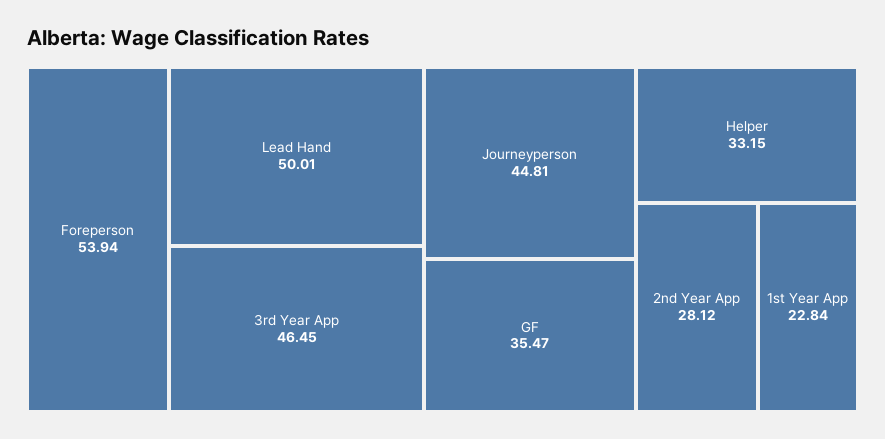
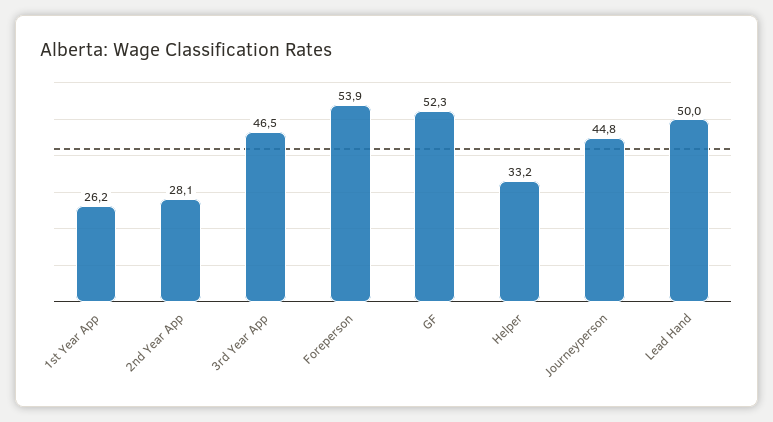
GF: 35.47 -> 52.3
1st Year App: 22.84 -> 26.2

